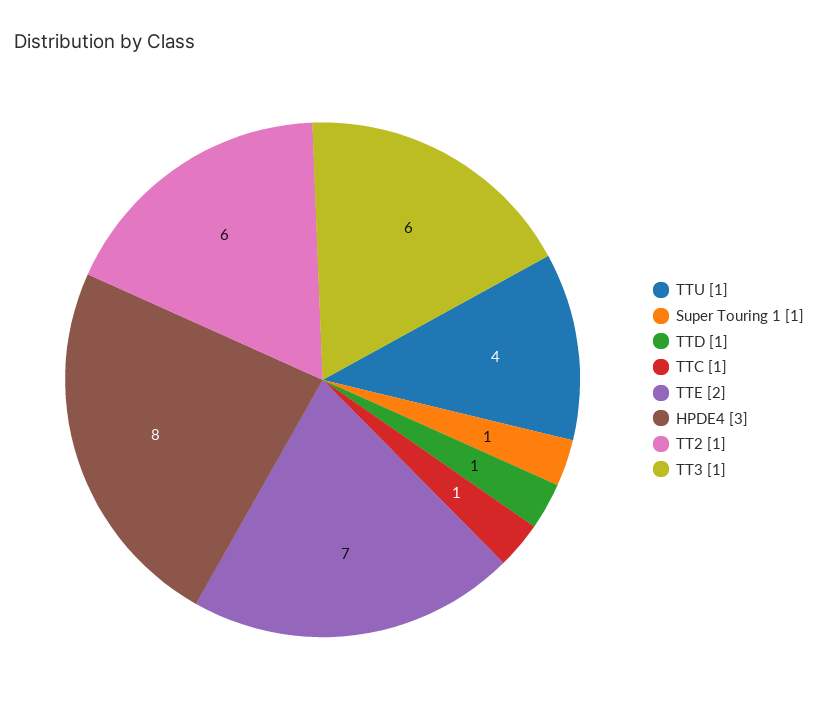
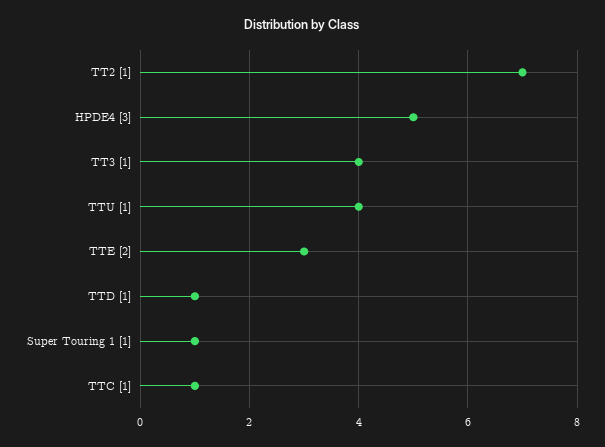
TTE [2]: 7 -> 3
HPDE4 [3]: 8 -> 5
TT2 [1]: 6 -> 7
TT3 [1]: 6 -> 4

